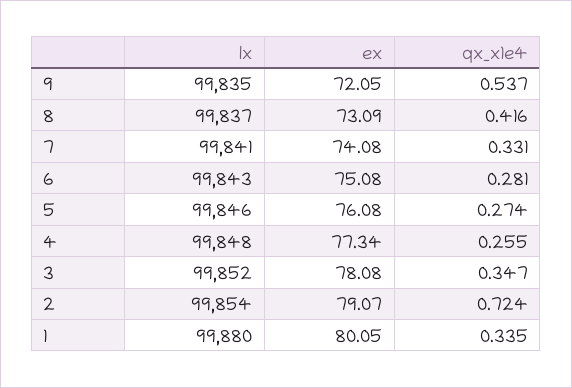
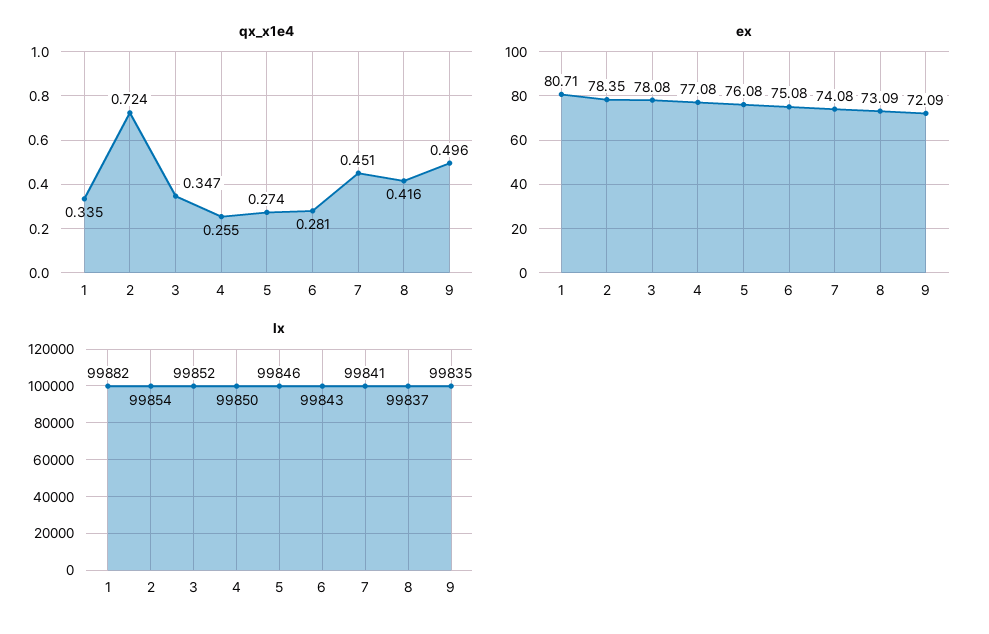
ex, 9: 72.05 -> 72.09
qx_x1e4, 9: 0.537 -> 0.496
qx_x1e4, 7: 0.331 -> 0.451
lx, 4: 99848 -> 99850
ex, 4: 77.34 -> 77.08
ex, 2: 79.07 -> 78.35
lx, 1: 99880 -> 99882
ex, 1: 80.05 -> 80.71

